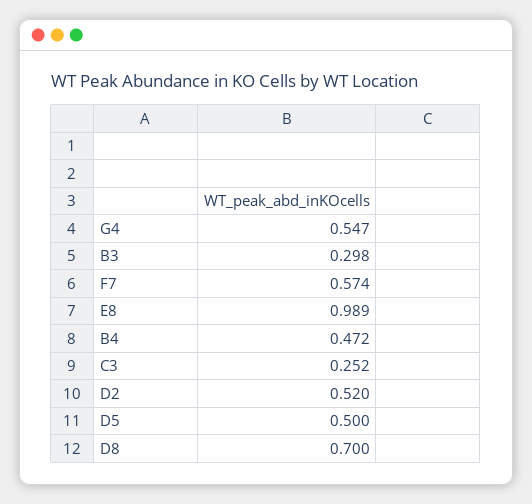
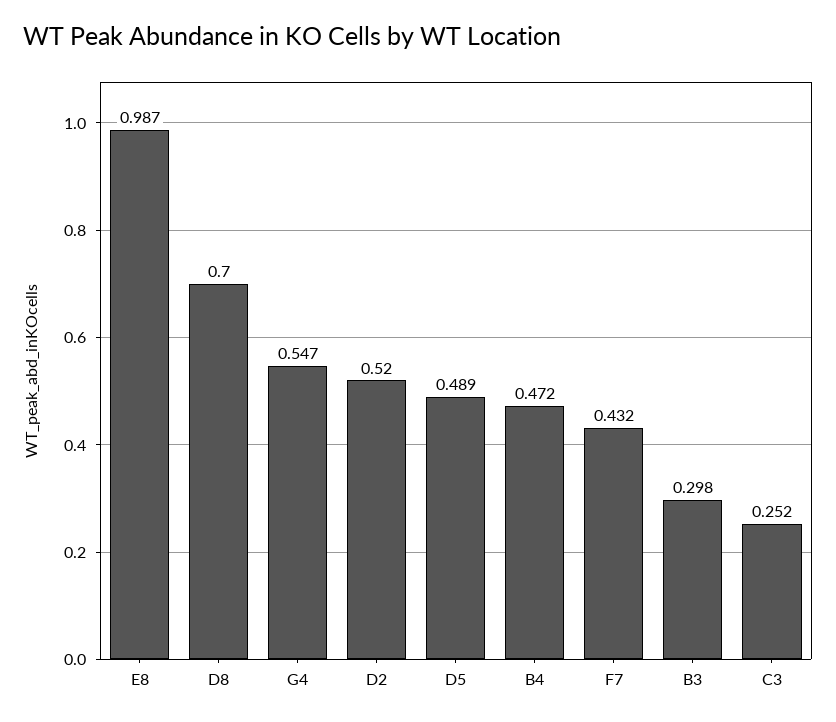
F7: 0.574 -> 0.432
E8: 0.989 -> 0.987
D5: 0.5 -> 0.489

